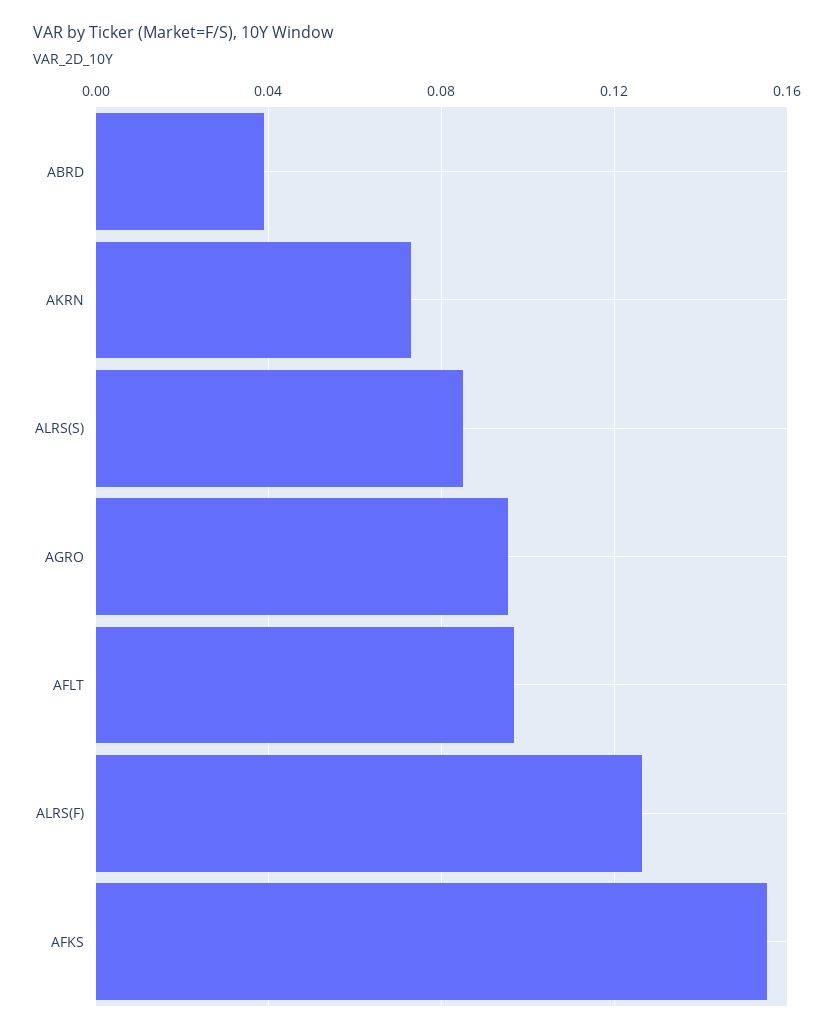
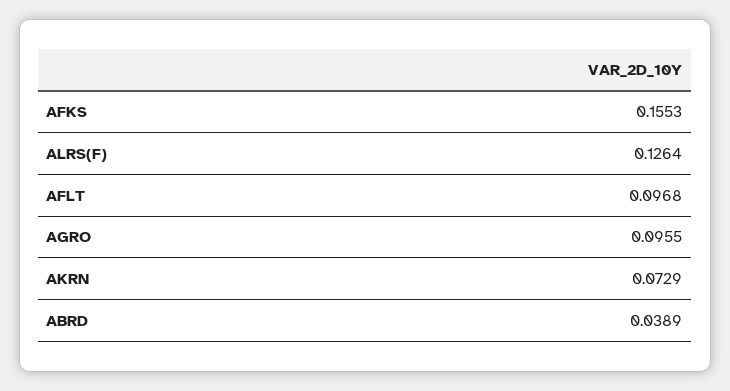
ALRS(S): 0.085 -> none

